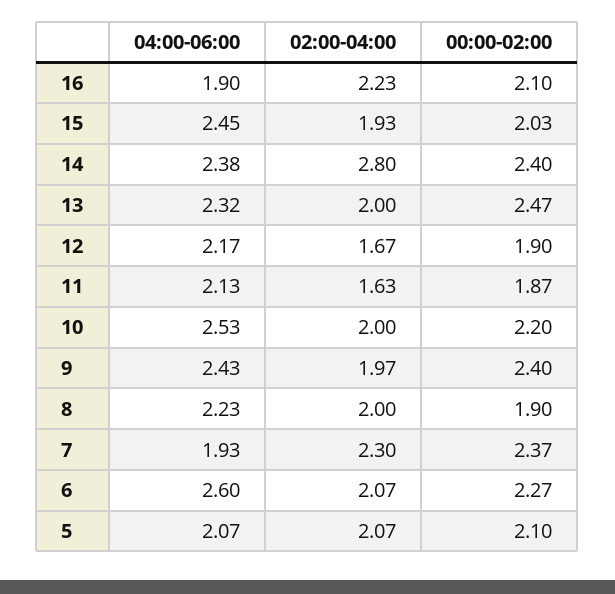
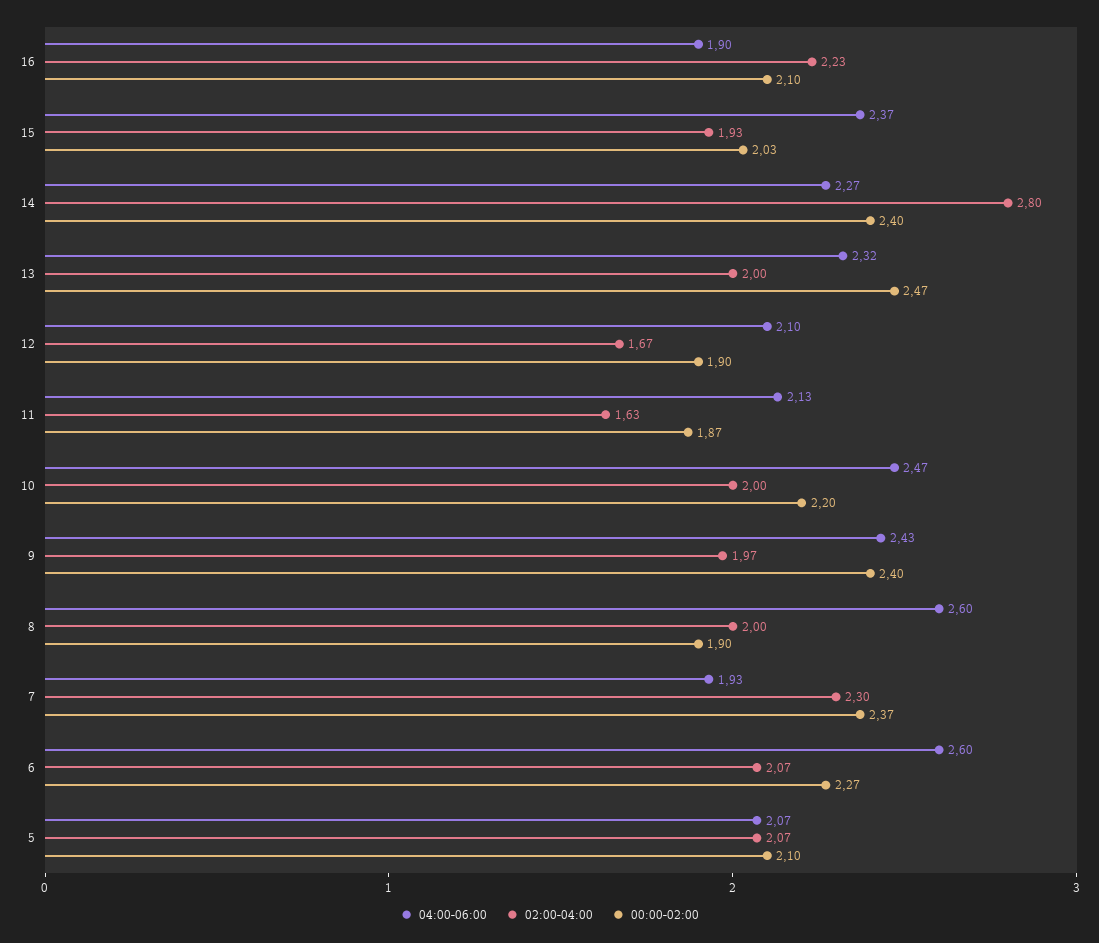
04:00-06:00, 15: 2.45 -> 2.37
04:00-06:00, 14: 2.38 -> 2.27
04:00-06:00, 12: 2.17 -> 2.1
04:00-06:00, 10: 2.53 -> 2.47
04:00-06:00, 8: 2.23 -> 2.6

